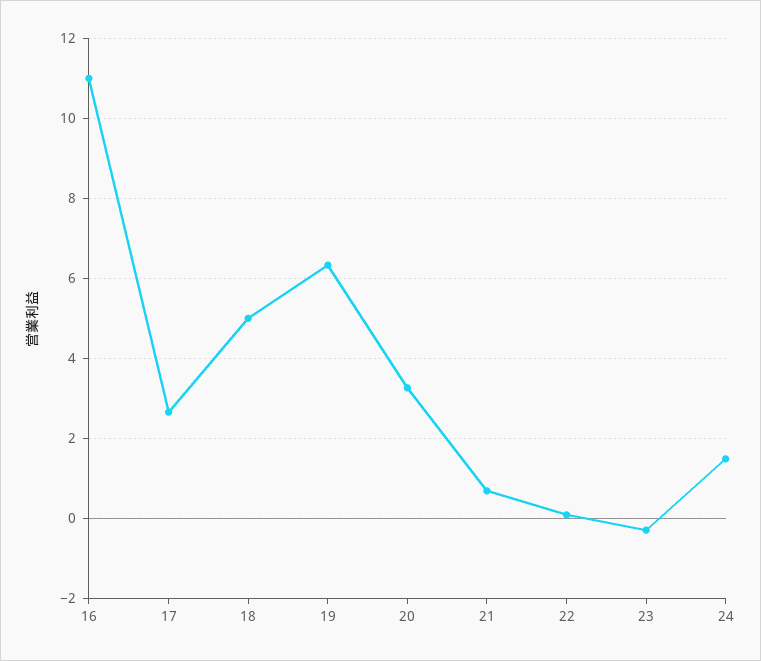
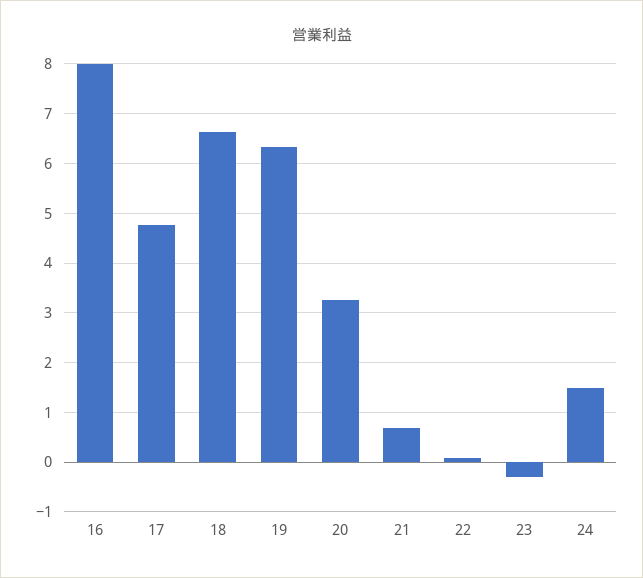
16: 11 -> 8
17: 2.6 -> 4.8
18: 5 -> 6.6

